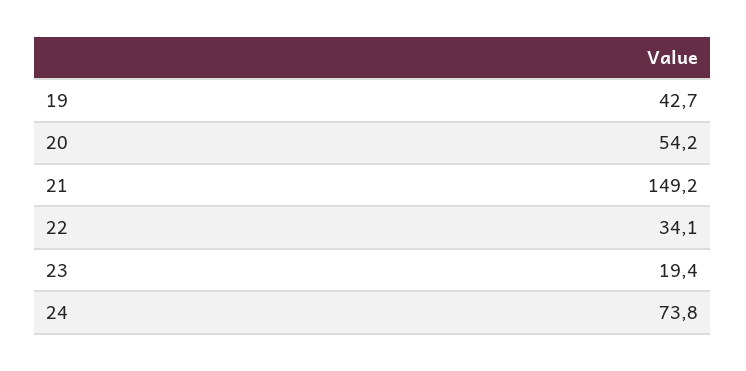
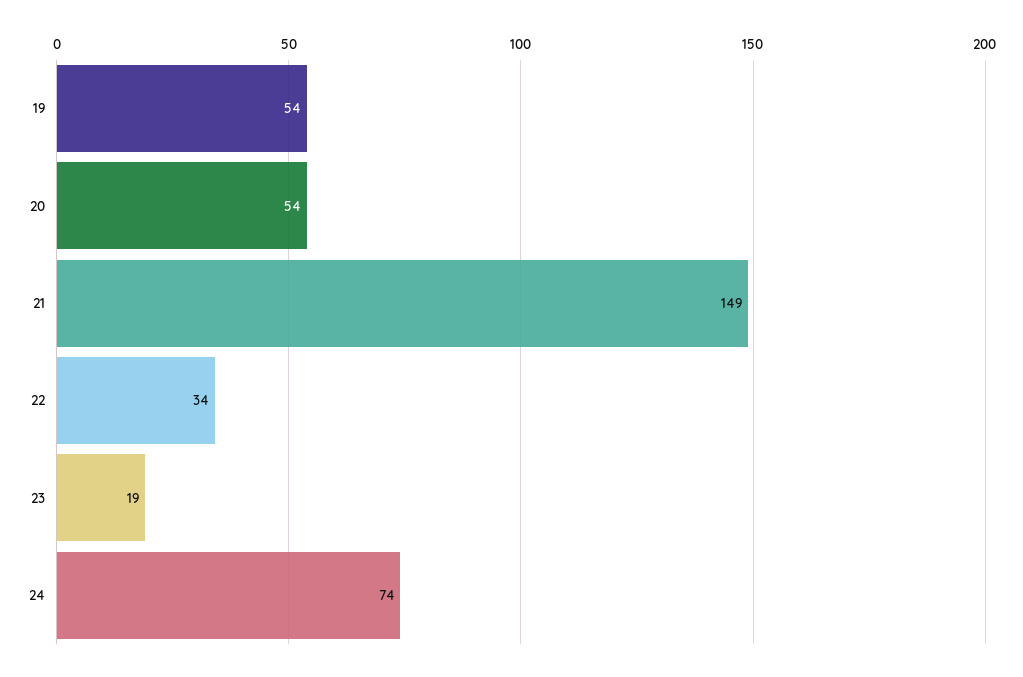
19: 42.7 -> 54

